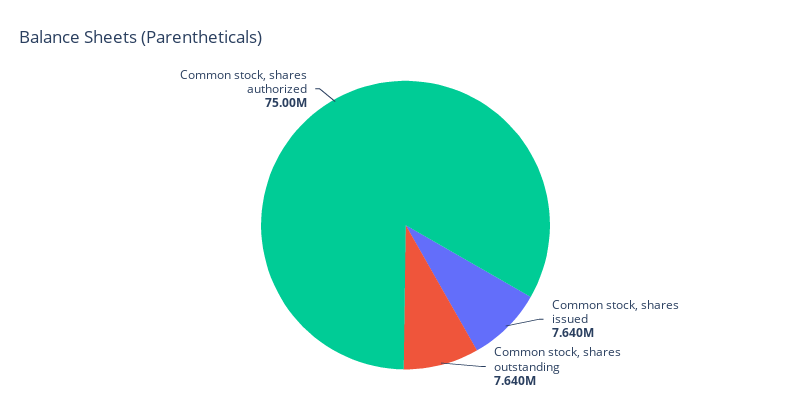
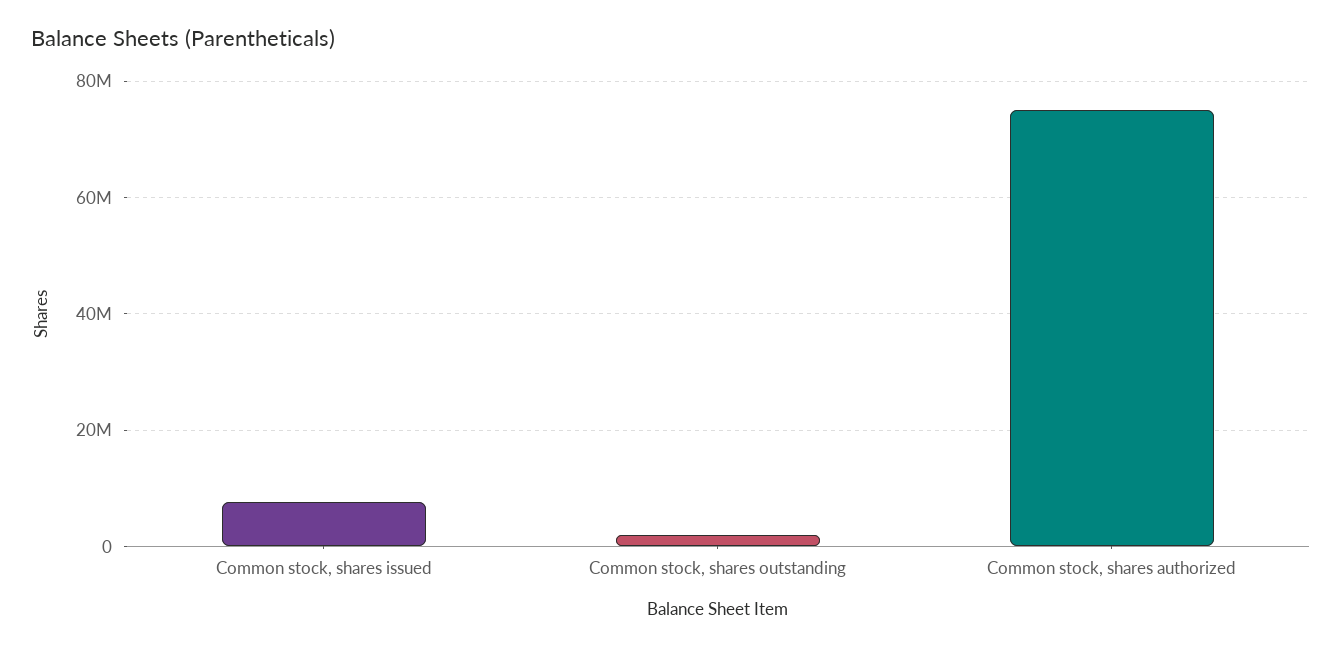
Common stock, shares outstanding: 7640000 -> 2000000

